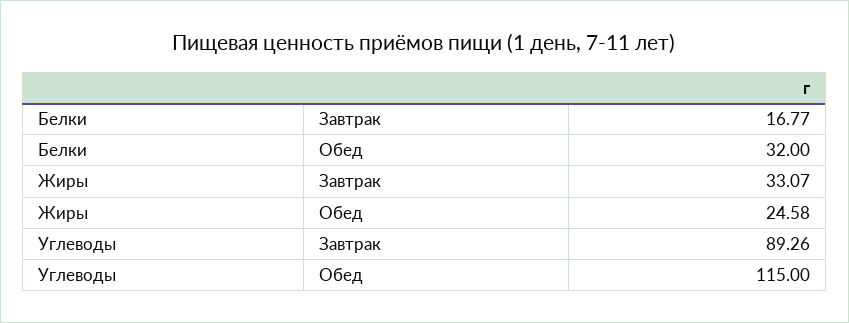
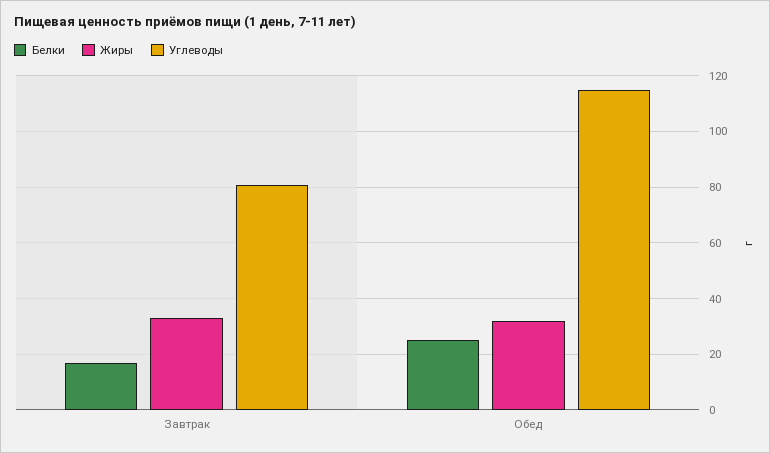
Белки, Обед: 32 -> 25
Жиры, Обед: 24.58 -> 32.5
Углеводы, Завтрак: 89.26 -> 80

